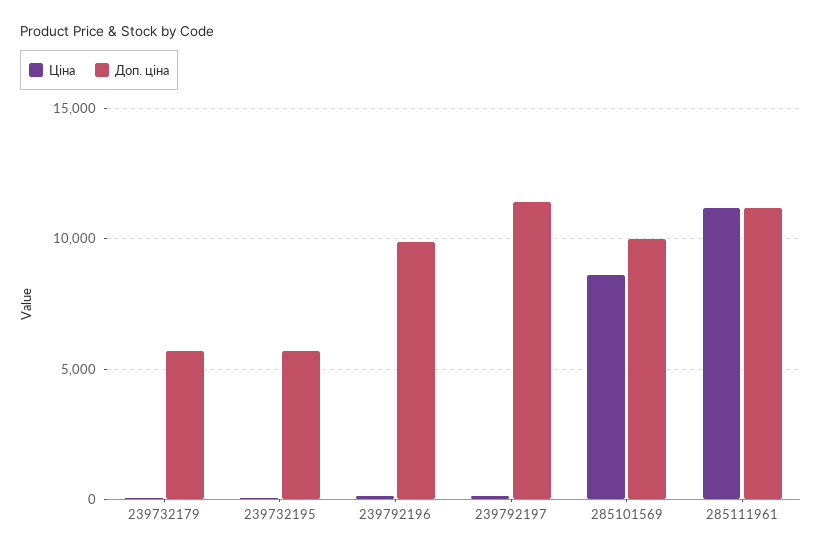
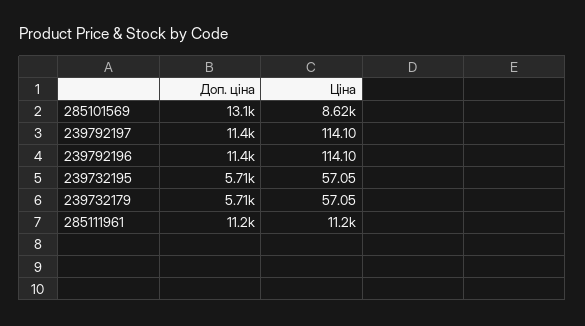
Доп. ціна, 239792196: 10000 -> 11400
Доп. ціна, 285101569: 10000 -> 13100

